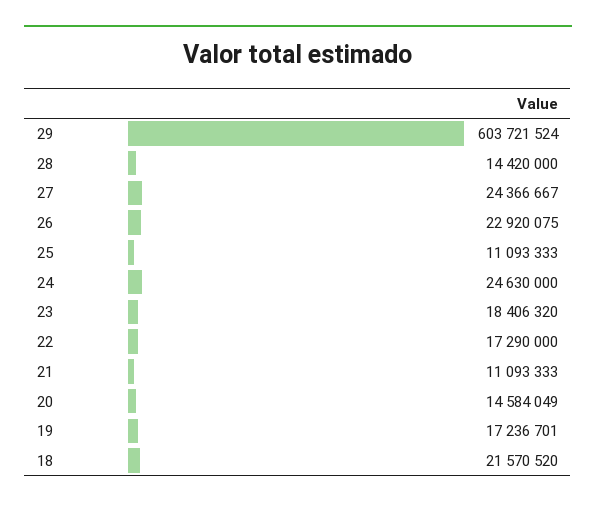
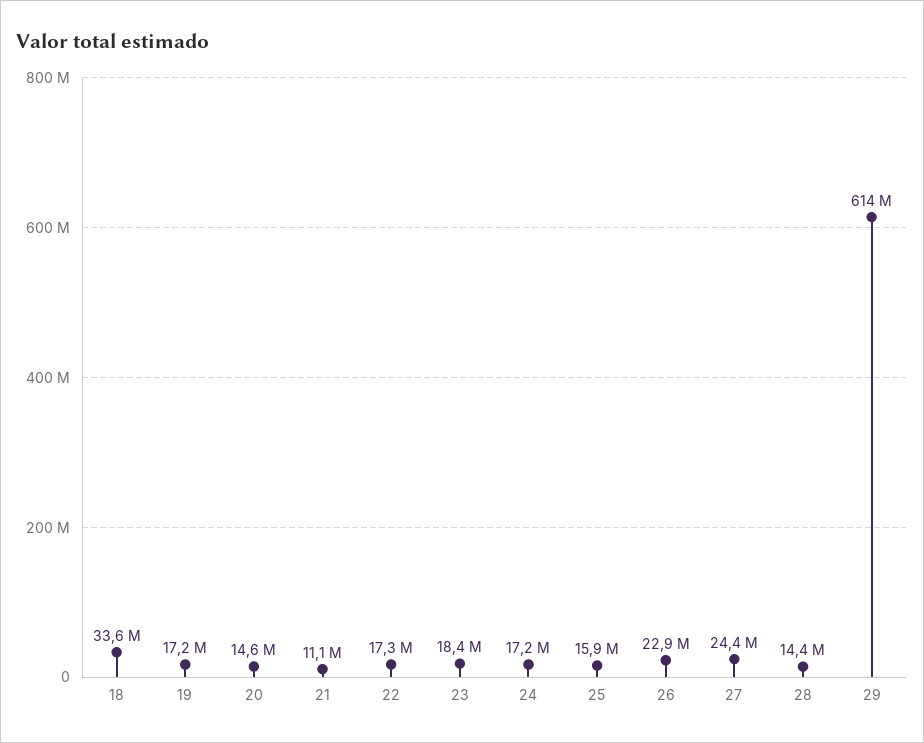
29: 603721524 -> 614000000
25: 11093333 -> 15900000
24: 24630000 -> 17200000
18: 21570520 -> 33600000

